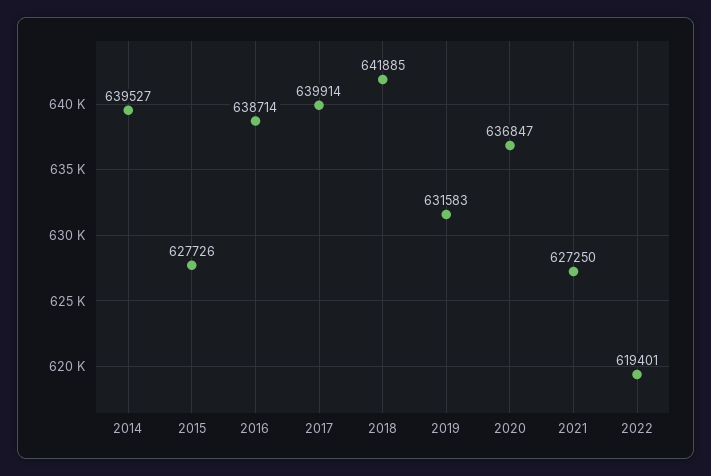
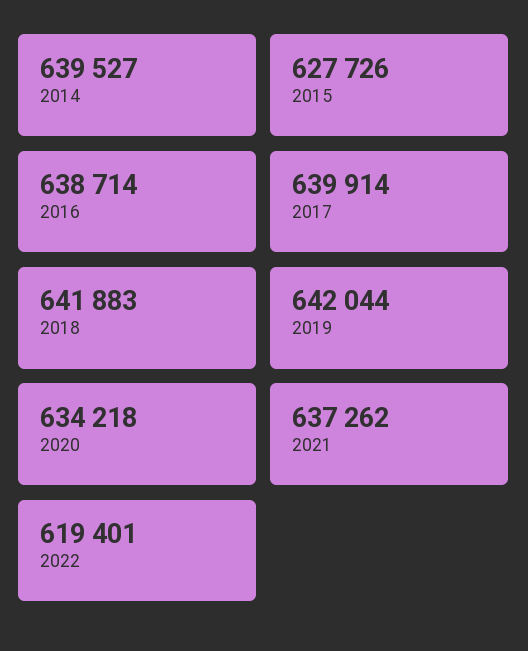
2018: 641885 -> 641883
2019: 631583 -> 642044
2020: 636847 -> 634218
2021: 627250 -> 637262

